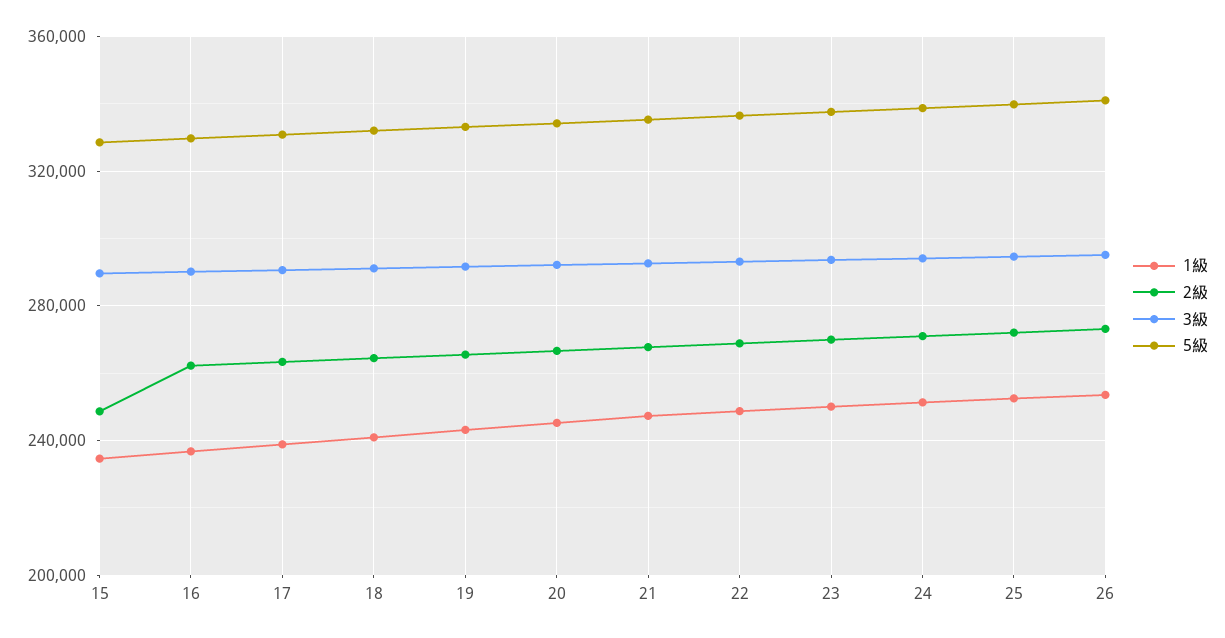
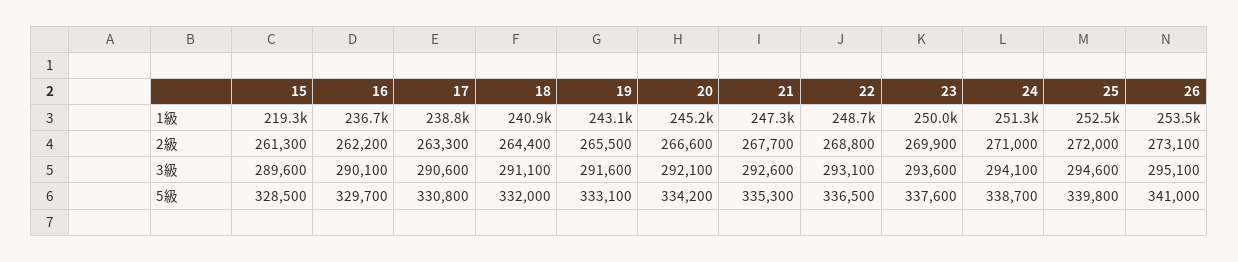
1級, 15: 235000 -> 219300
2級, 15: 250000 -> 261300

